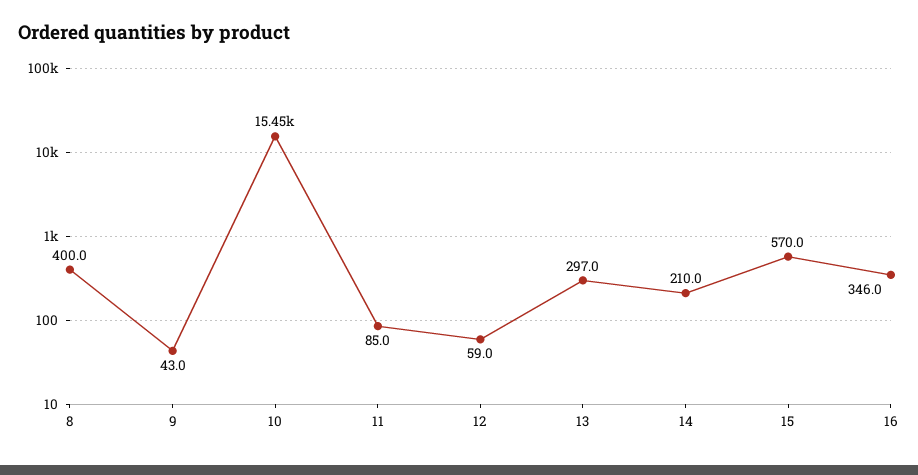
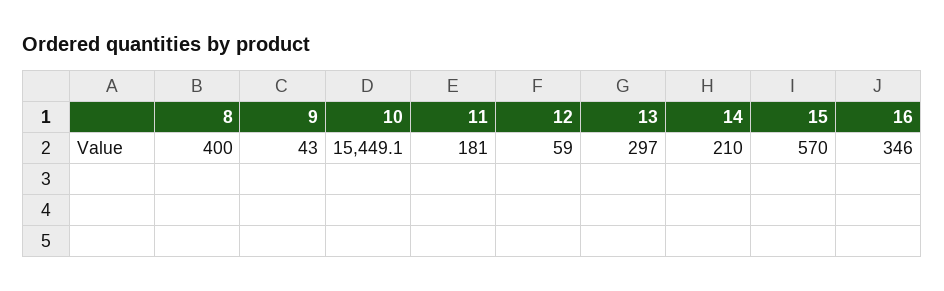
11: 85 -> 181

